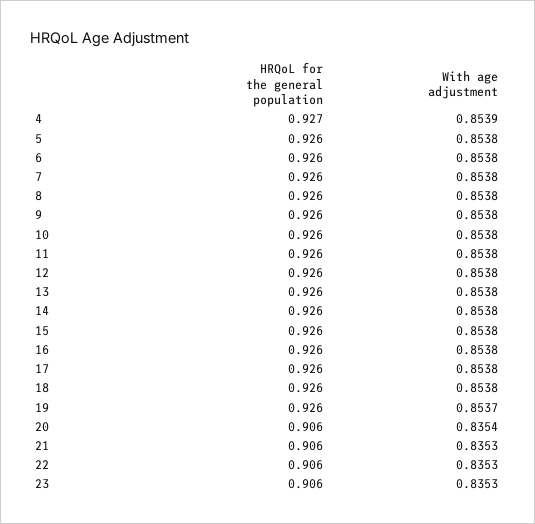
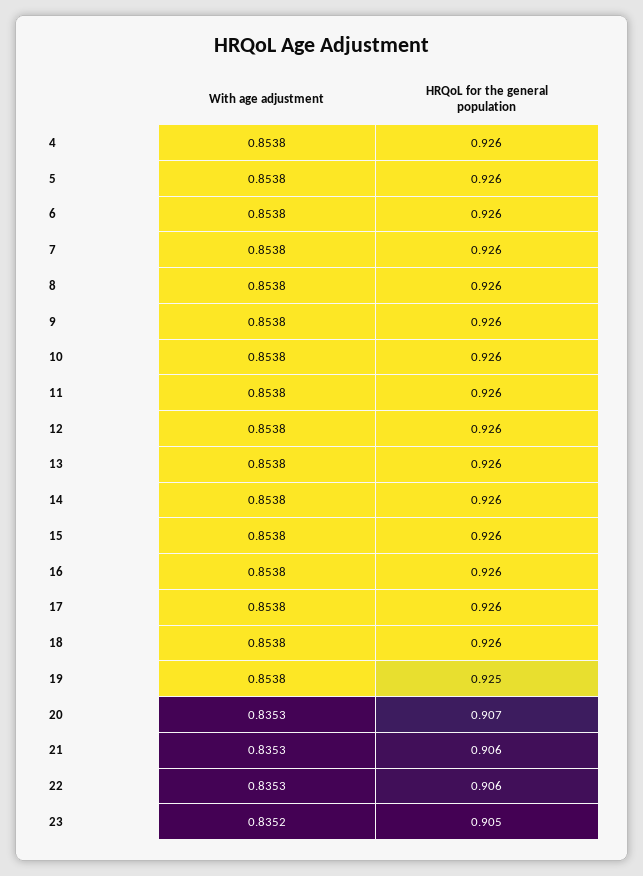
HRQoL for the general population, 4: 0.927 -> 0.926
With age adjustment, 4: 0.8539 -> 0.8538
HRQoL for the general population, 19: 0.926 -> 0.925
With age adjustment, 19: 0.8537 -> 0.8538
HRQoL for the general population, 20: 0.906 -> 0.907
With age adjustment, 20: 0.8354 -> 0.8353
HRQoL for the general population, 23: 0.906 -> 0.905
With age adjustment, 23: 0.8353 -> 0.8352

